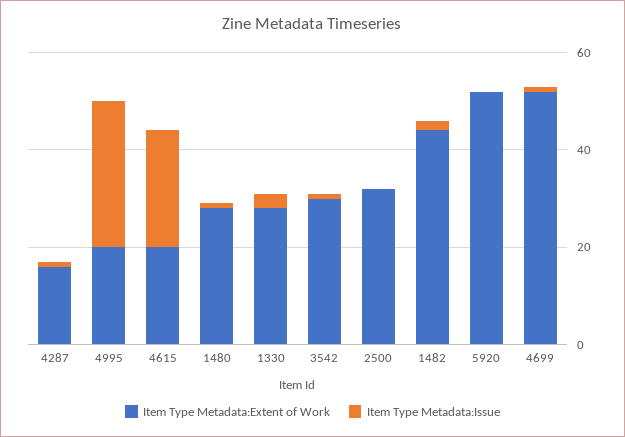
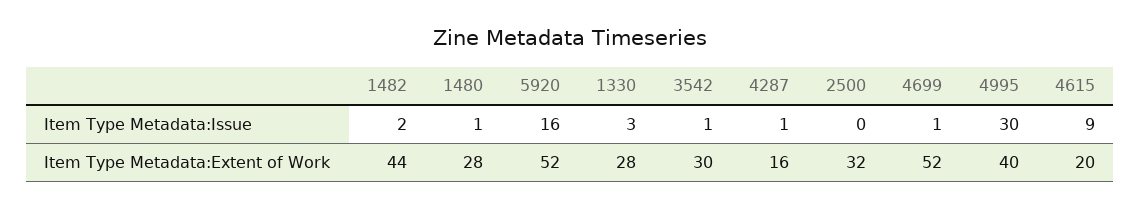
Item Type Metadata:Extent of Work, 4995: 20 -> 40
Item Type Metadata:Issue, 4615: 25 -> 9
Item Type Metadata:Issue, 5920: 0 -> 16

